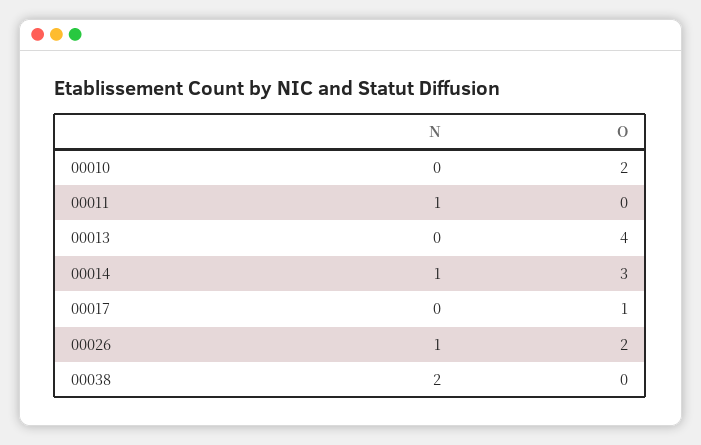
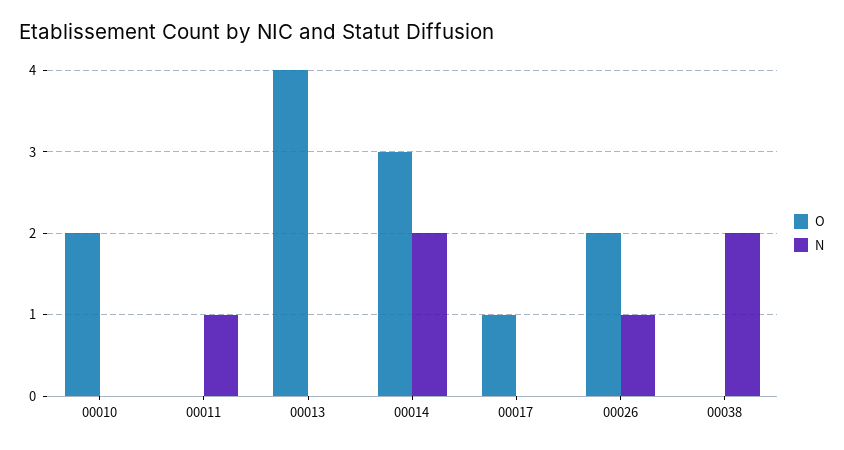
N, 00014: 1 -> 2

